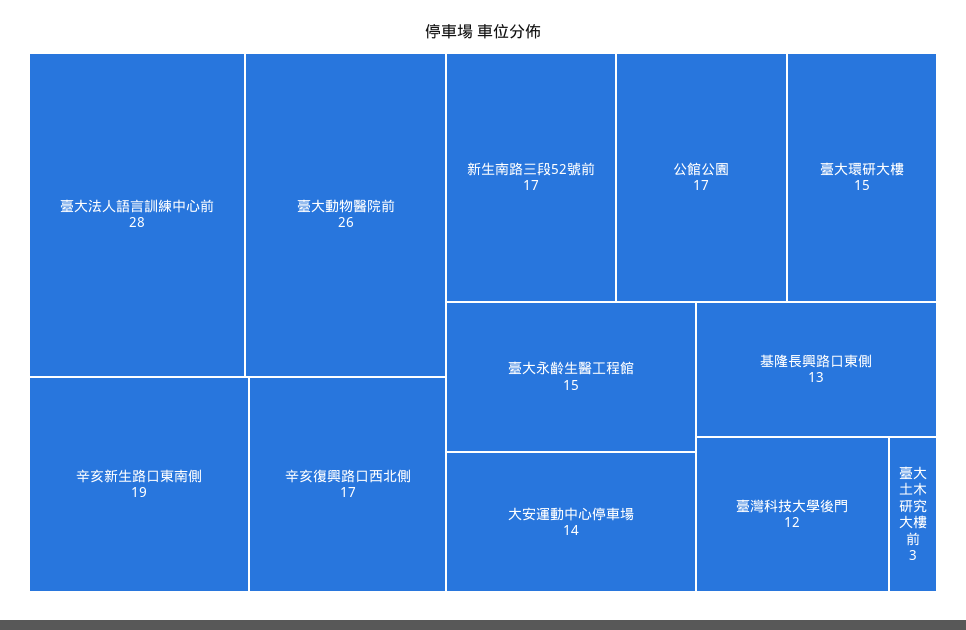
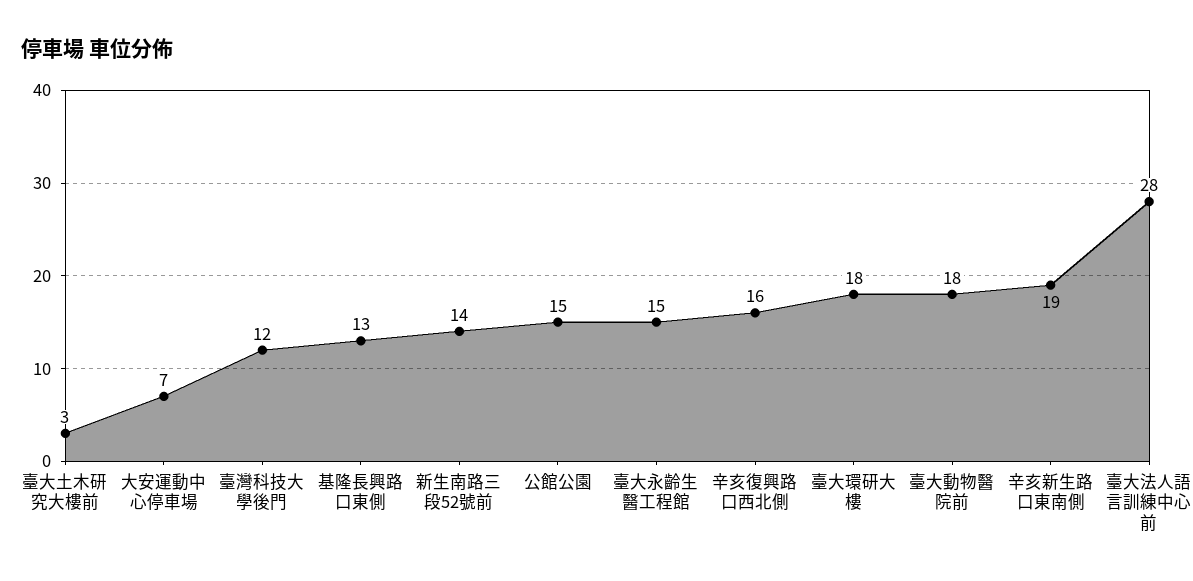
臺大動物醫院前: 26 -> 18
辛亥復興路口西北側: 17 -> 16
新生南路三段52號前: 17 -> 14
公館公園: 17 -> 15
臺大環研大樓: 15 -> 18
大安運動中心停車場: 14 -> 7

